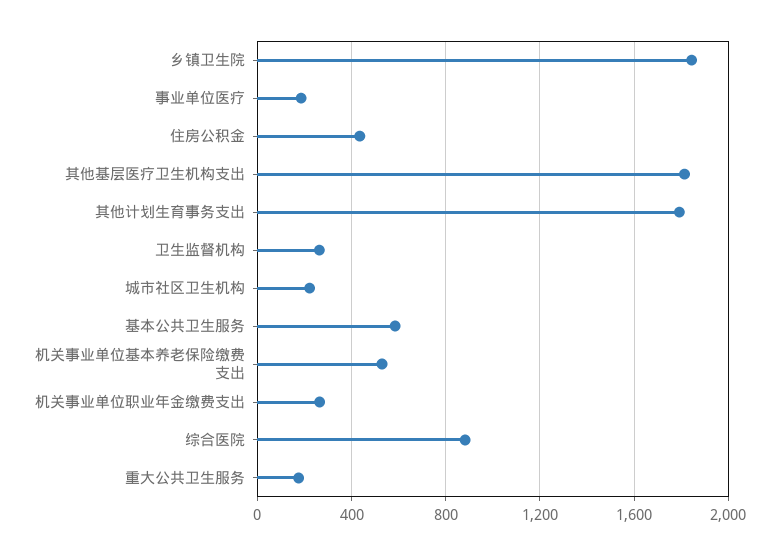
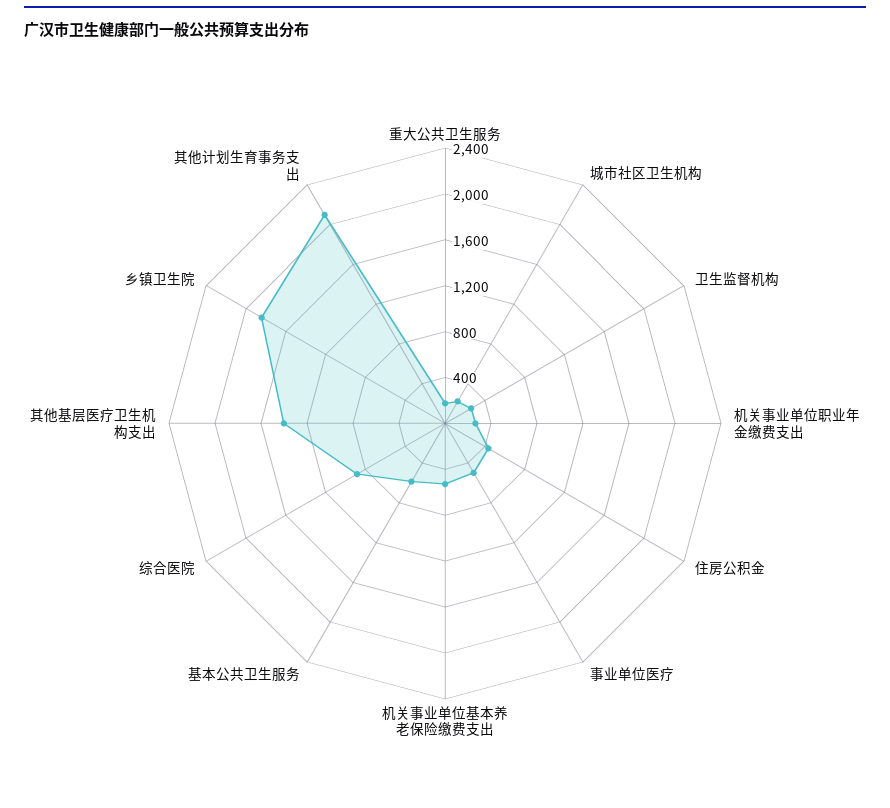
事业单位医疗: 200 -> 500
其他基层医疗卫生机构支出: 1800 -> 1400
其他计划生育事务支出: 1800 -> 2100

